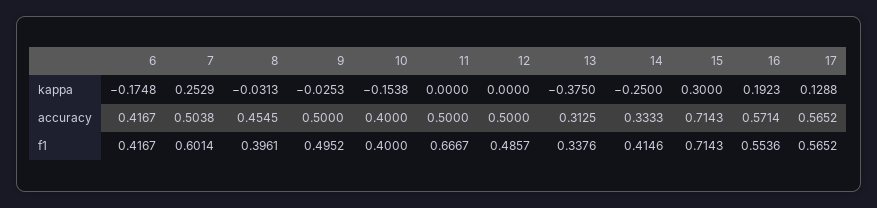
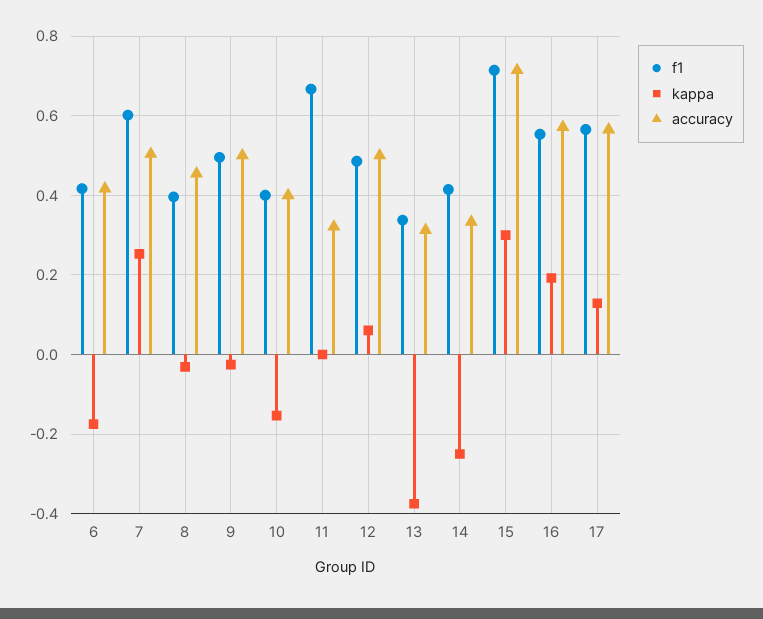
kappa, 12: 0 -> 0.06
accuracy, 11: 0.5 -> 0.32

